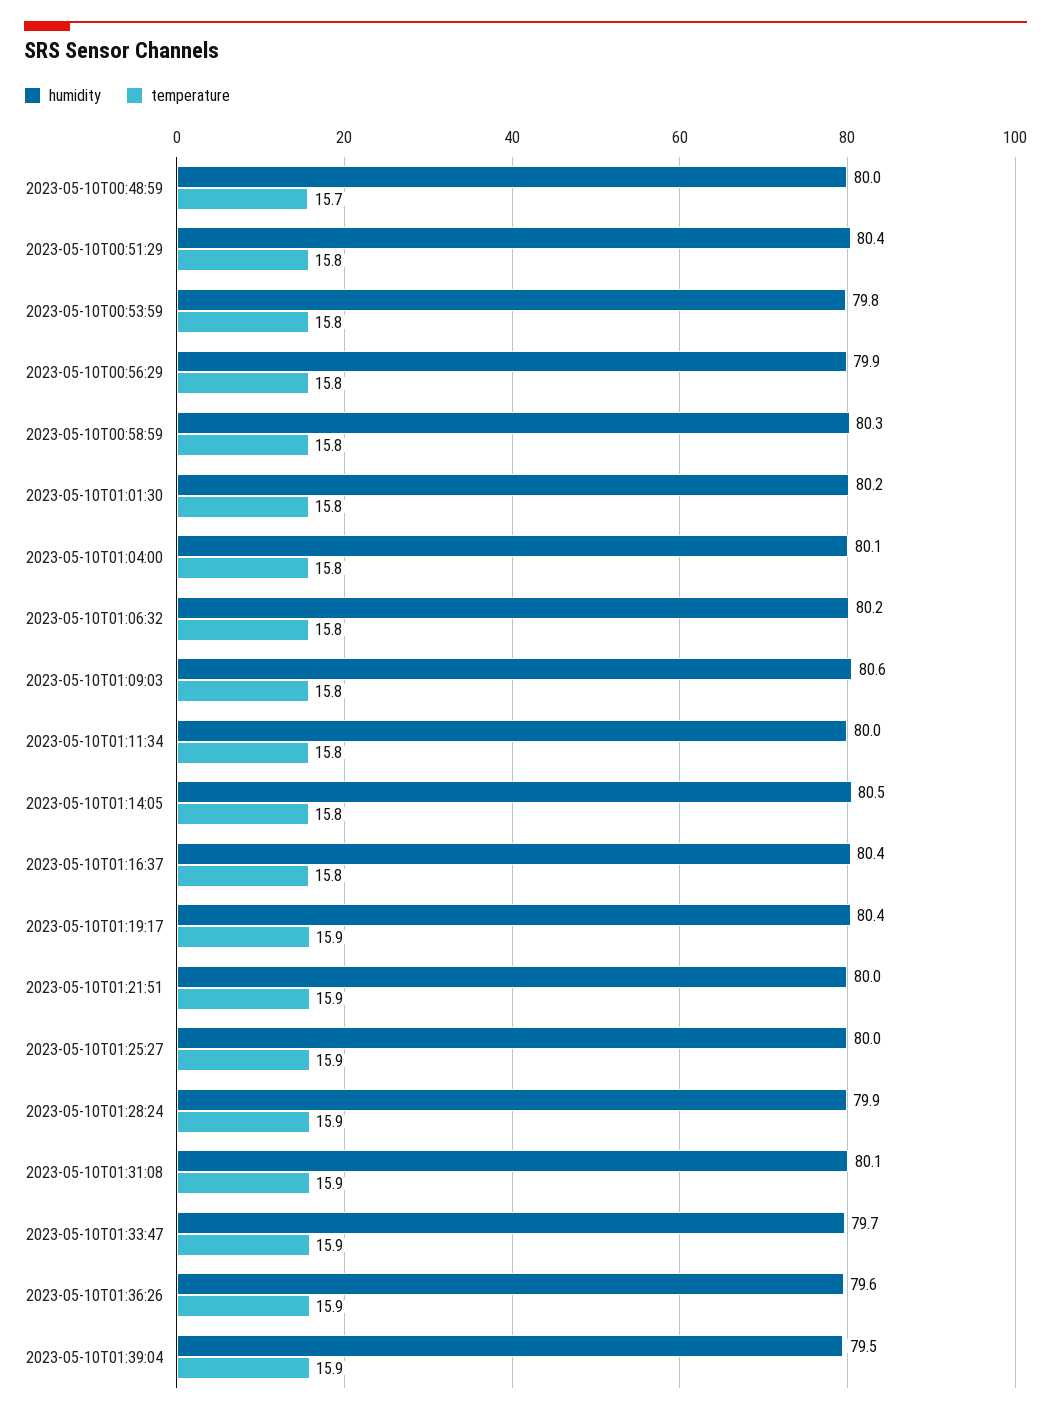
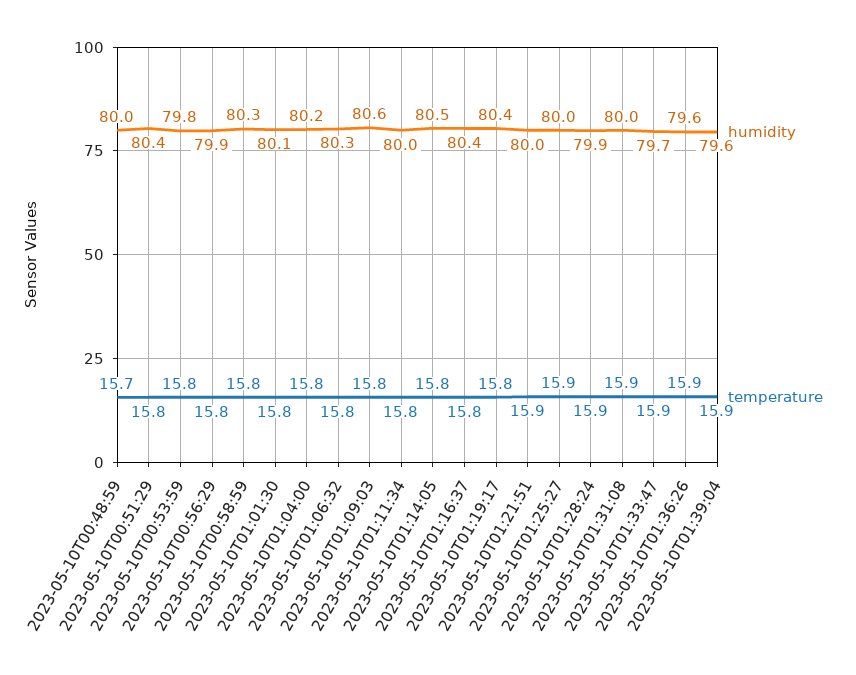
humidity, 2023-05-10T01:01:30: 80.2 -> 80.1
humidity, 2023-05-10T01:04:00: 80.1 -> 80.2
humidity, 2023-05-10T01:06:32: 80.2 -> 80.3
temperature, 2023-05-10T01:19:17: 15.9 -> 15.8
humidity, 2023-05-10T01:31:08: 80.1 -> 80
humidity, 2023-05-10T01:39:04: 79.5 -> 79.6

